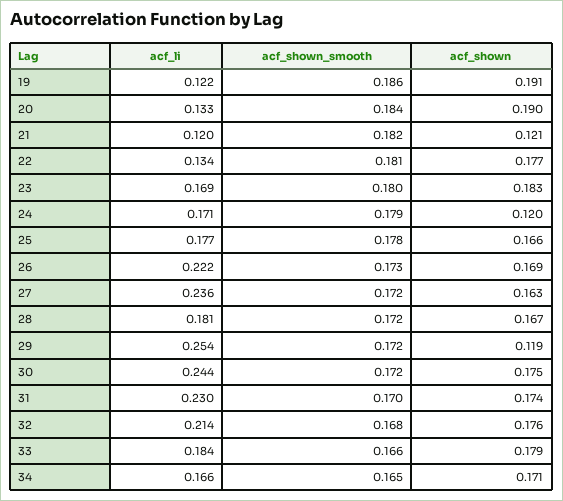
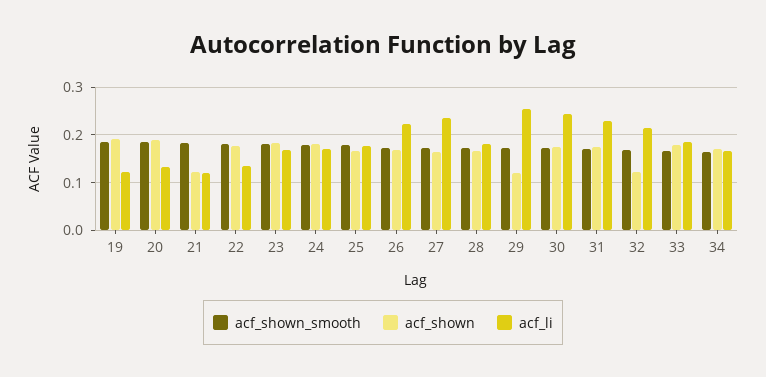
acf_shown, 24: 0.12 -> 0.18
acf_shown, 32: 0.176 -> 0.12

